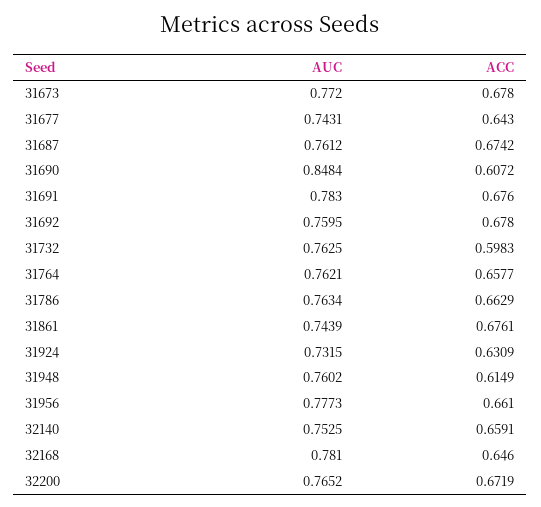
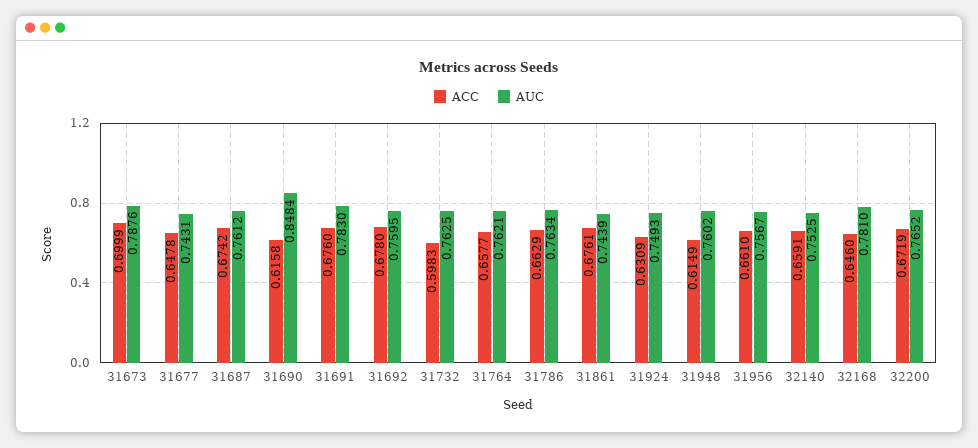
AUC, 31673: 0.772 -> 0.7876
ACC, 31673: 0.678 -> 0.6999
ACC, 31677: 0.643 -> 0.6478
ACC, 31690: 0.6072 -> 0.6158
AUC, 31924: 0.7315 -> 0.7493
AUC, 31956: 0.7773 -> 0.7567

